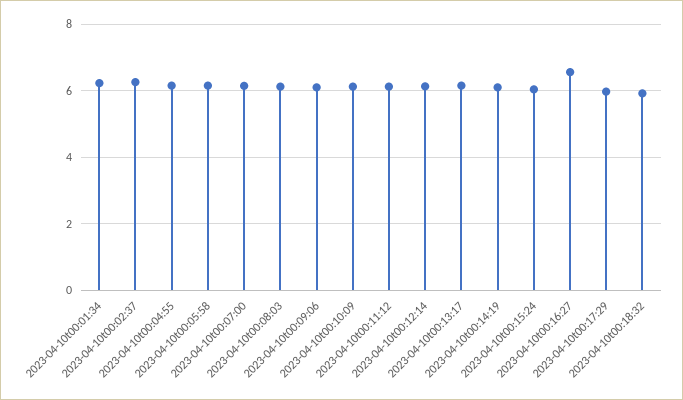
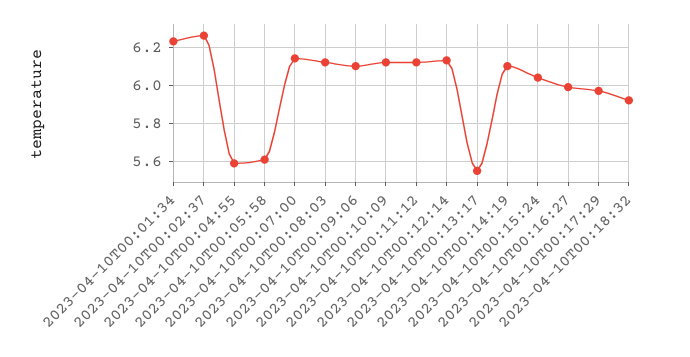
2023-04-10t00:04:55: 6.2 -> 5.6
2023-04-10t00:05:58: 6.2 -> 5.6
2023-04-10t00:13:17: 6.2 -> 5.55
2023-04-10t00:16:27: 6.6 -> 6

